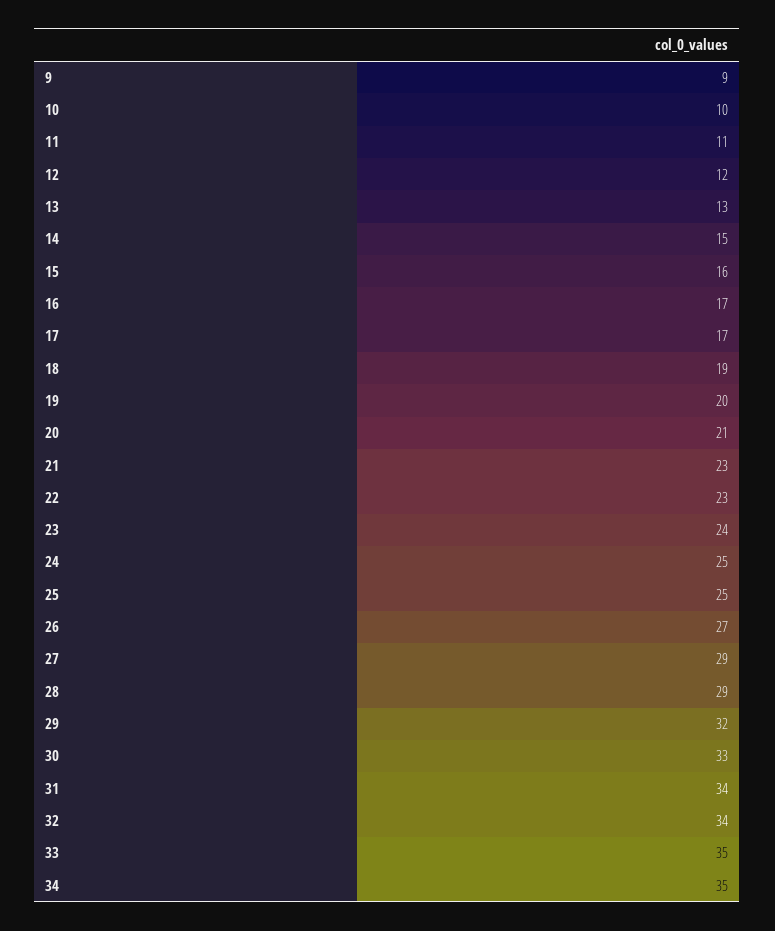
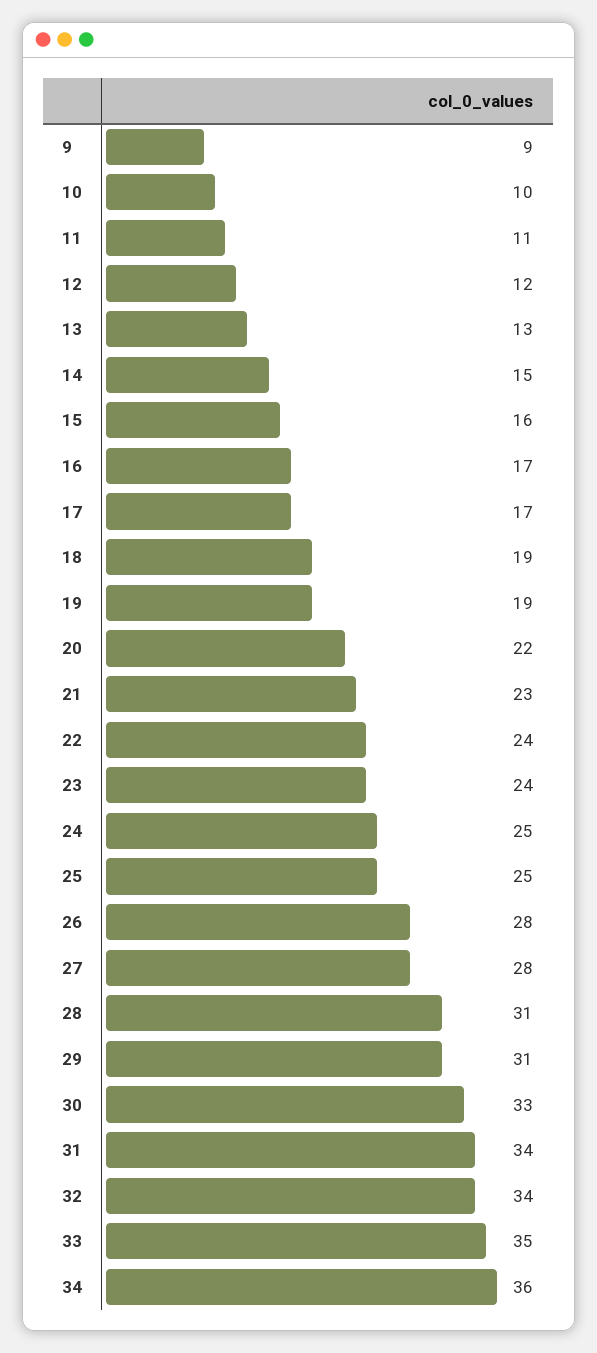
19: 20 -> 19
20: 21 -> 22
22: 23 -> 24
26: 27 -> 28
27: 29 -> 28
28: 29 -> 31
29: 32 -> 31
34: 35 -> 36

